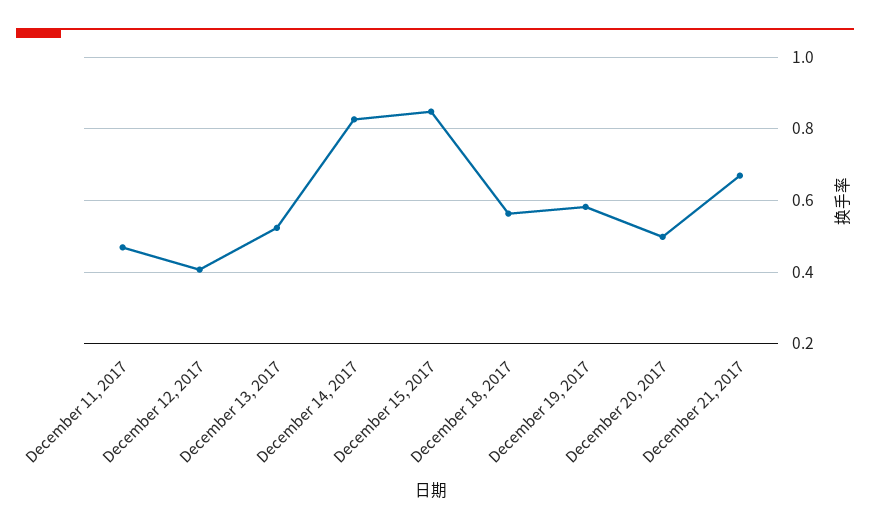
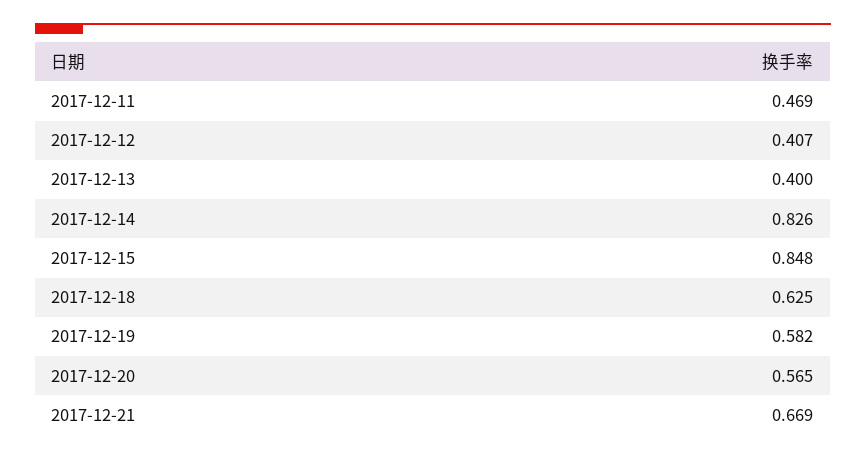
December 13, 2017: 0.52 -> 0.4
December 18, 2017: 0.56 -> 0.625
December 20, 2017: 0.5 -> 0.565

